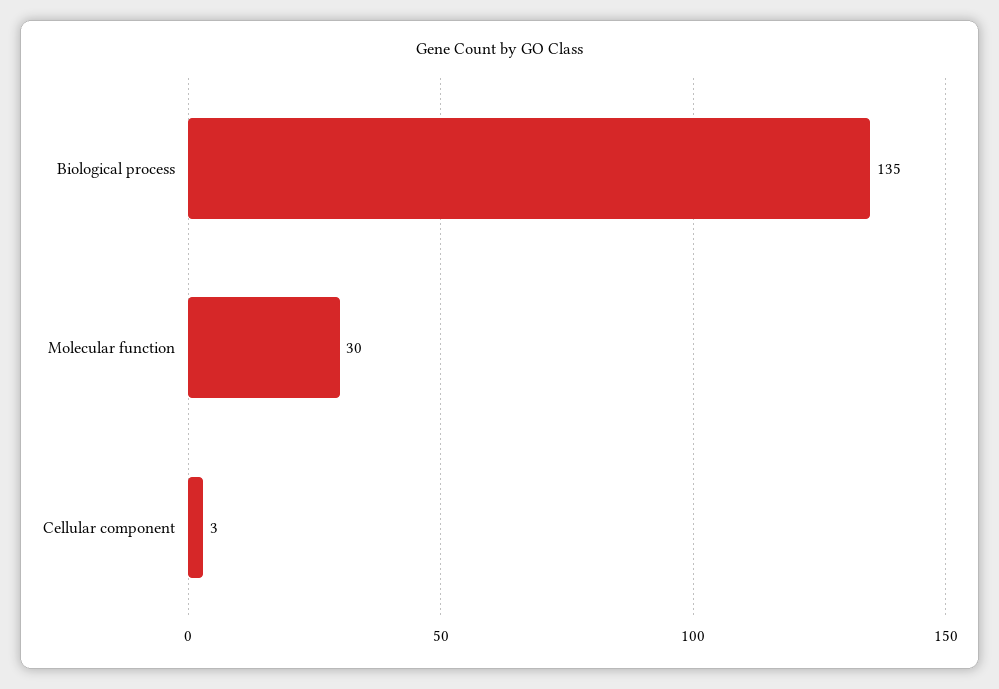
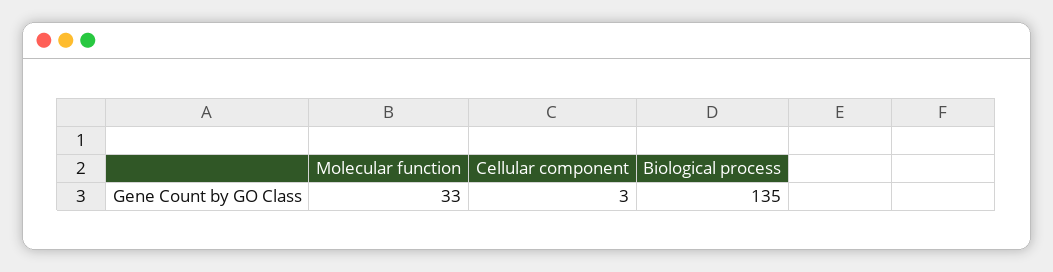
Molecular function: 30 -> 33

